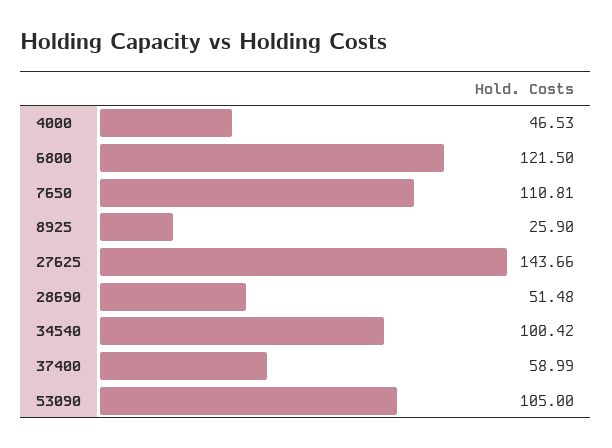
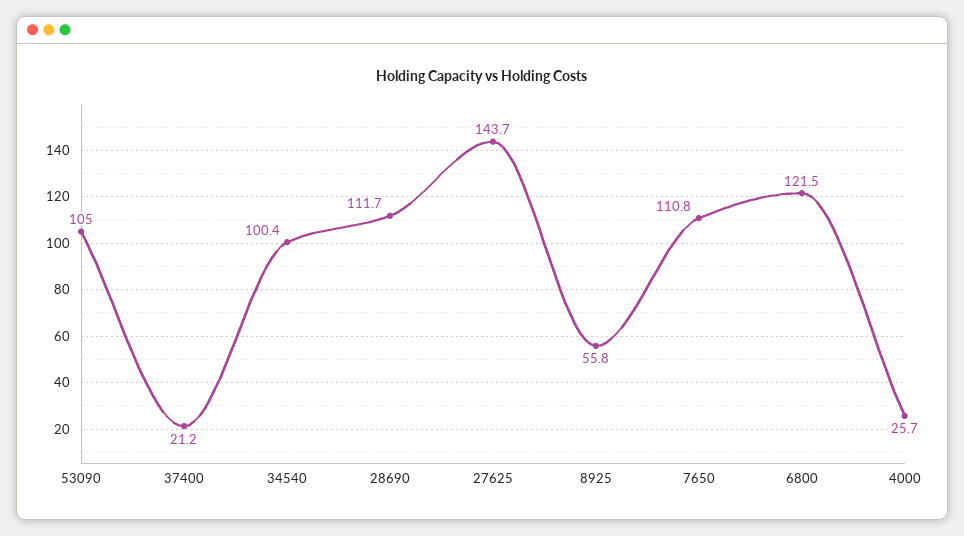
4000: 46.53 -> 25.7
8925: 25.9 -> 55.8
28690: 51.48 -> 111.7
37400: 58.99 -> 21.2

